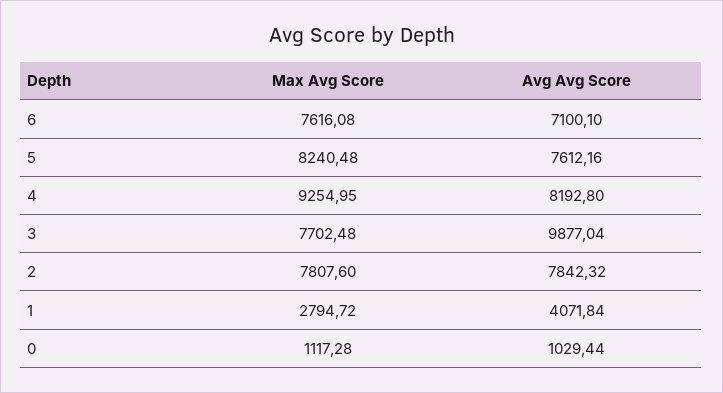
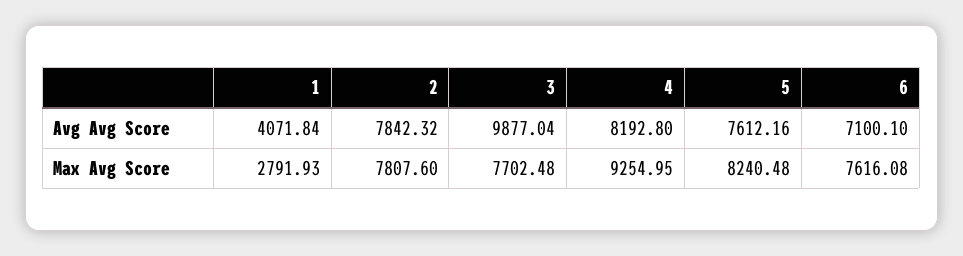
Max Avg Score, 1: 2794.72 -> 2791.93
Max Avg Score, 0: 1117.28 -> none
Avg Avg Score, 0: 1029.44 -> none

